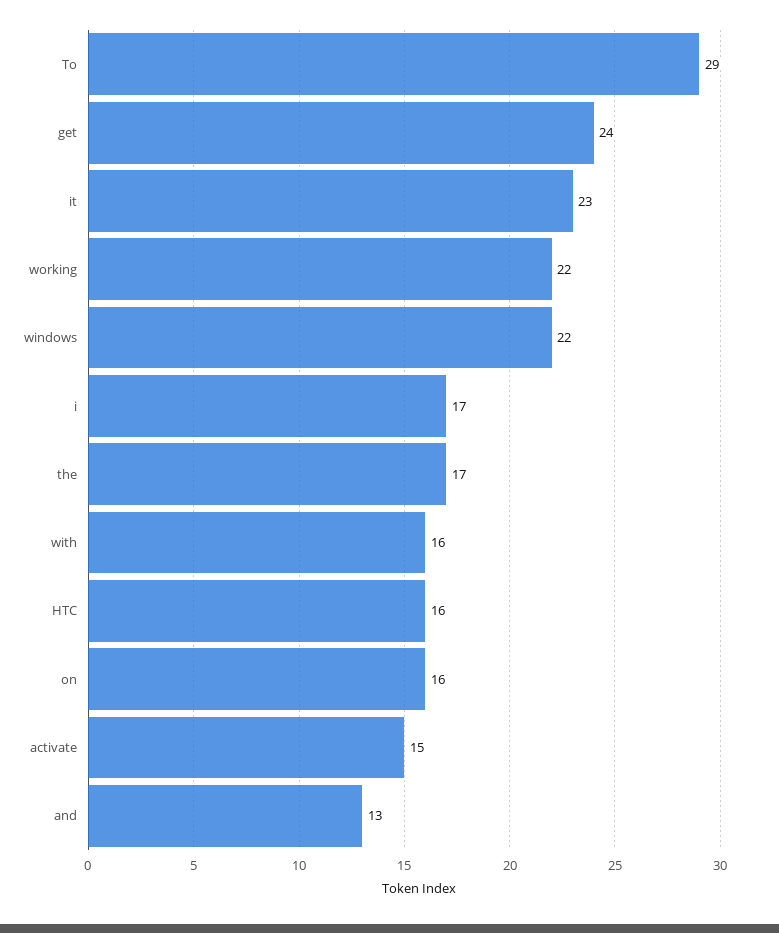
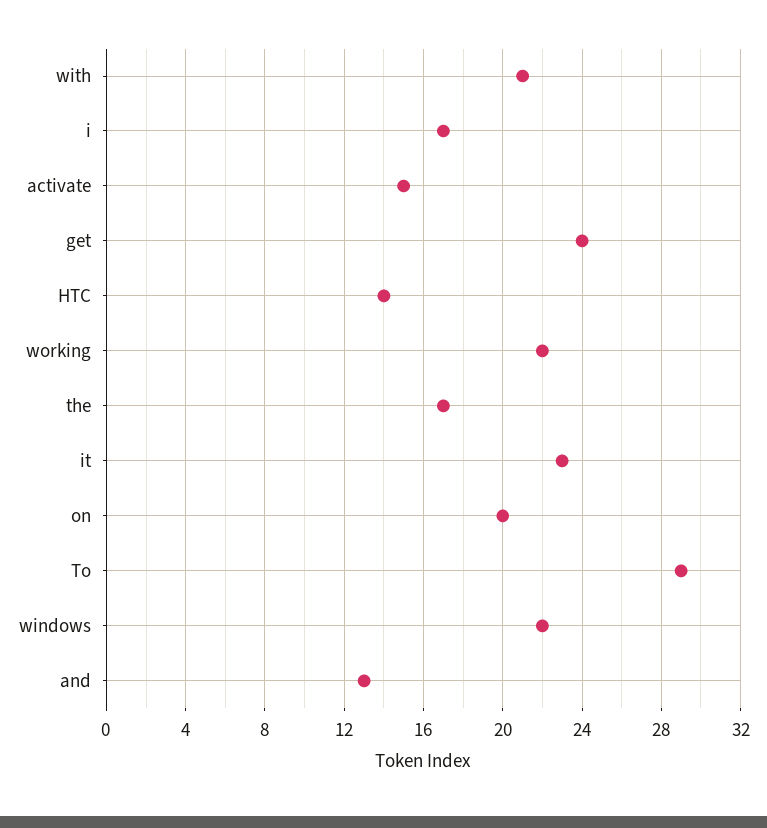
with: 16 -> 21
HTC: 16 -> 14
on: 16 -> 20

